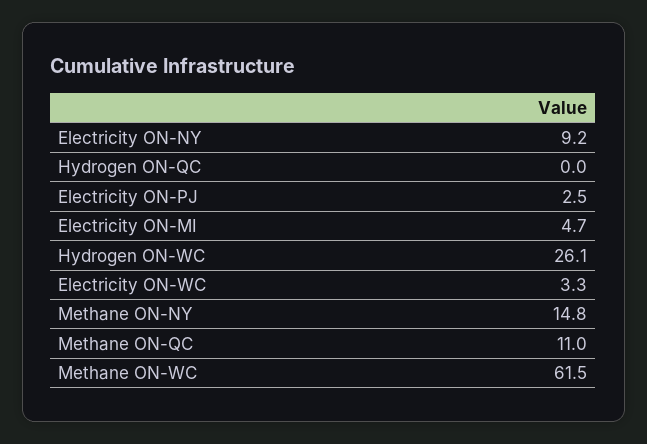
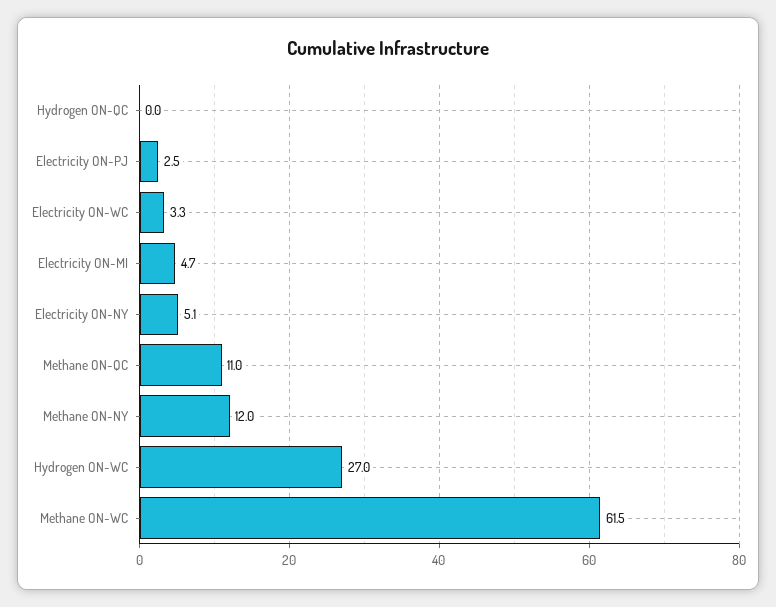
Electricity ON-NY: 9.2 -> 5.1
Hydrogen ON-WC: 26.1 -> 27
Methane ON-NY: 14.8 -> 12

